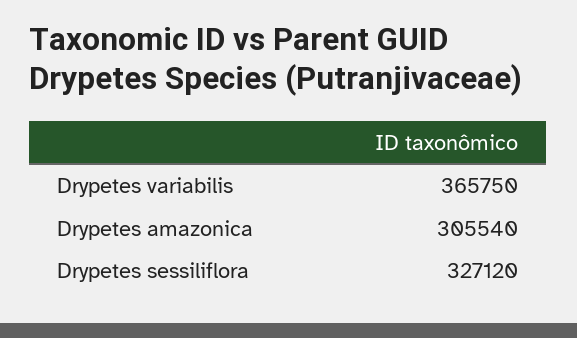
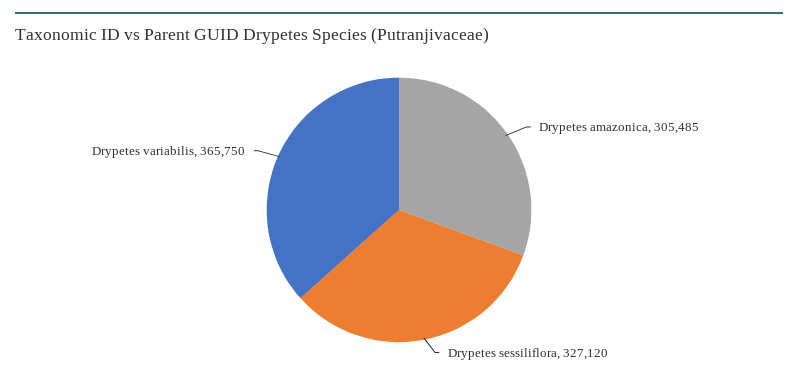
Drypetes amazonica: 305540 -> 305485

